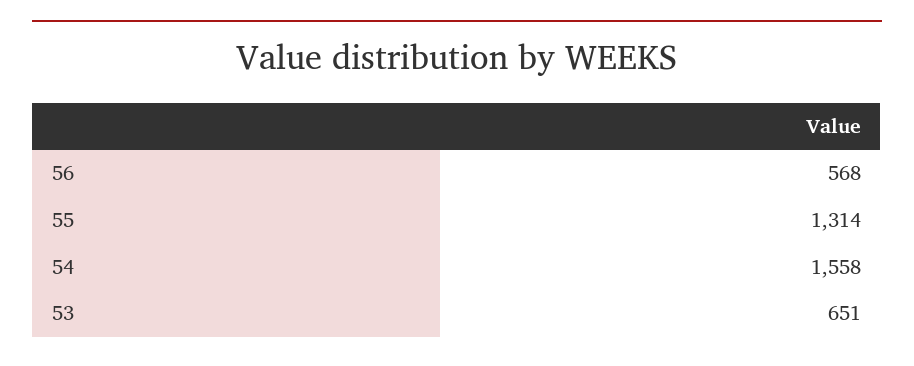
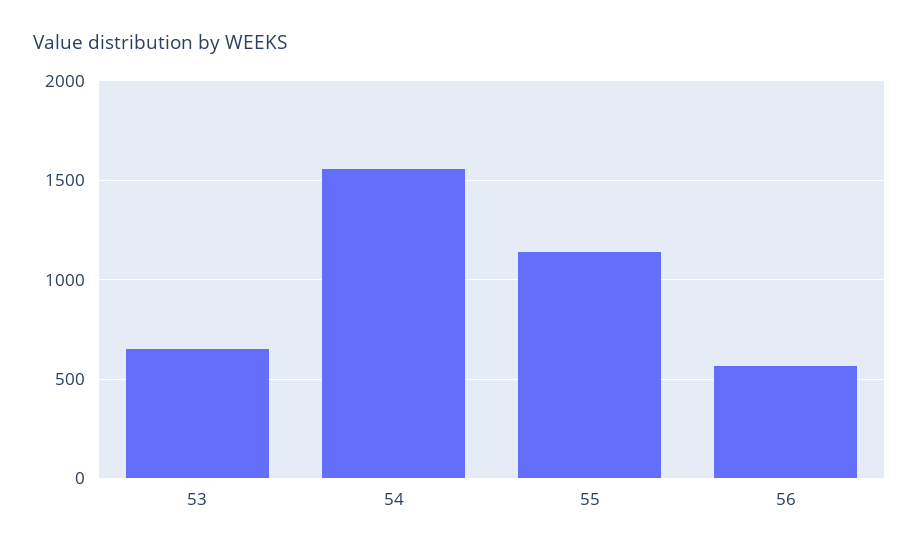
55: 1314 -> 1150

